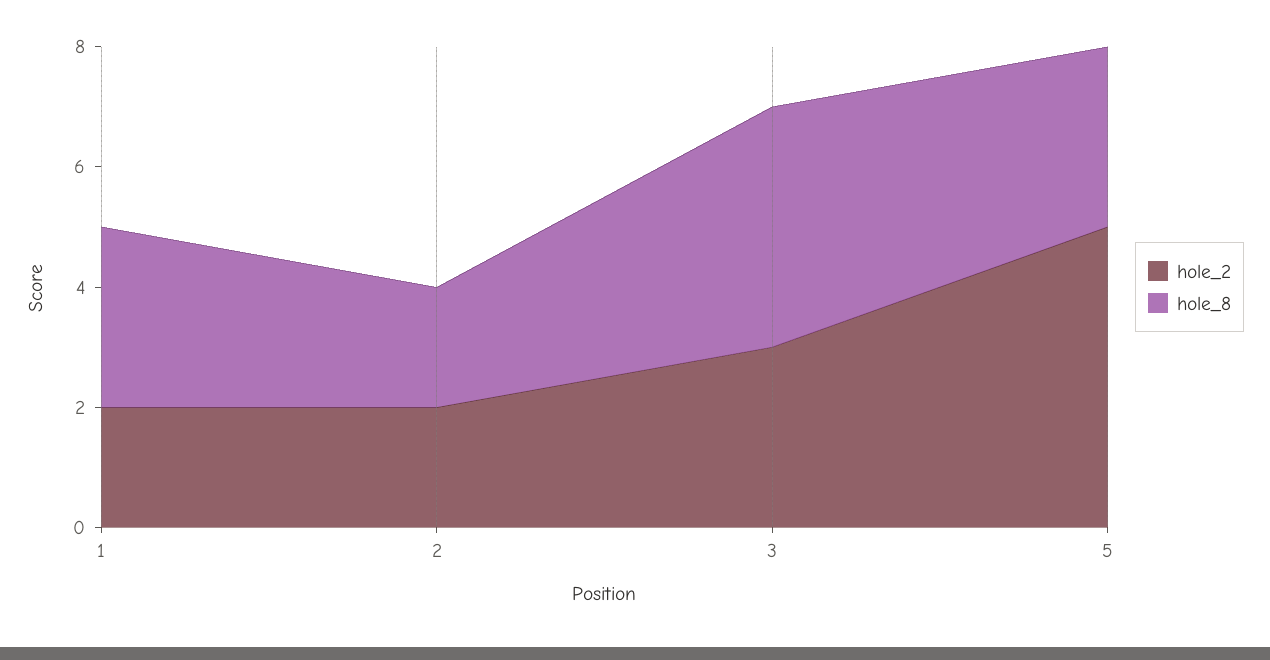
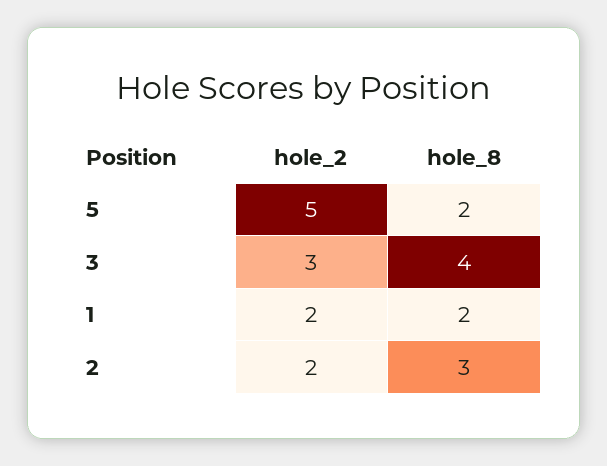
hole_8, 1: 3 -> 2
hole_8, 2: 2 -> 3
hole_8, 5: 3 -> 2

